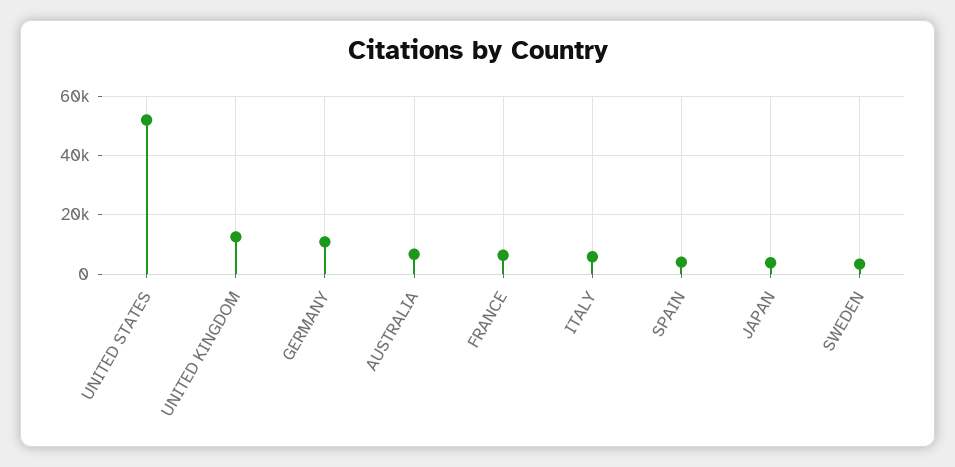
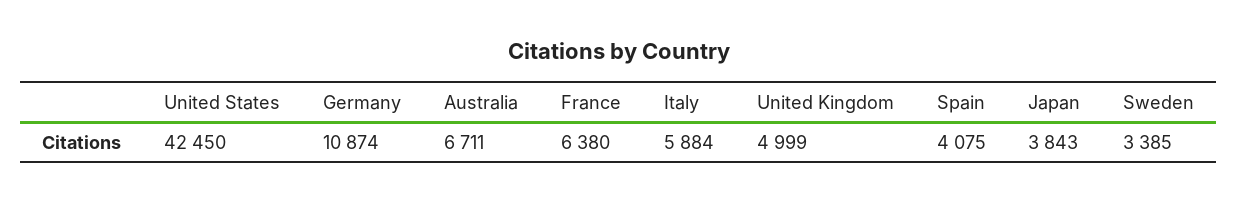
UNITED STATES: 52500 -> 42450
UNITED KINGDOM: 12500 -> 4999

